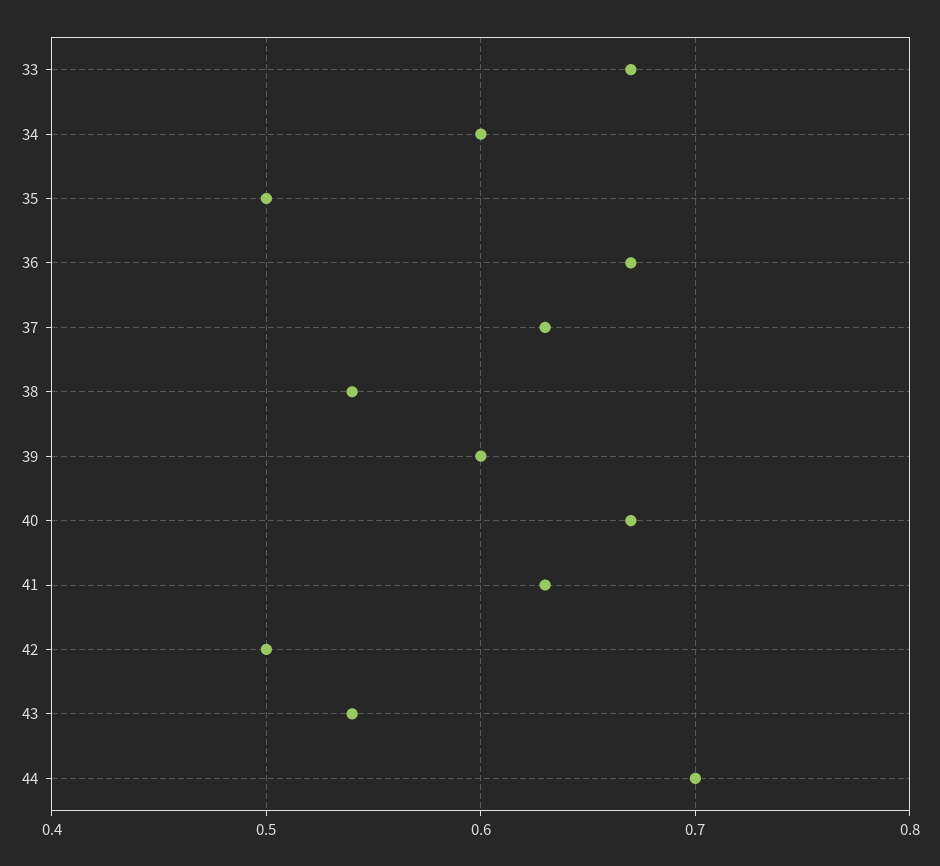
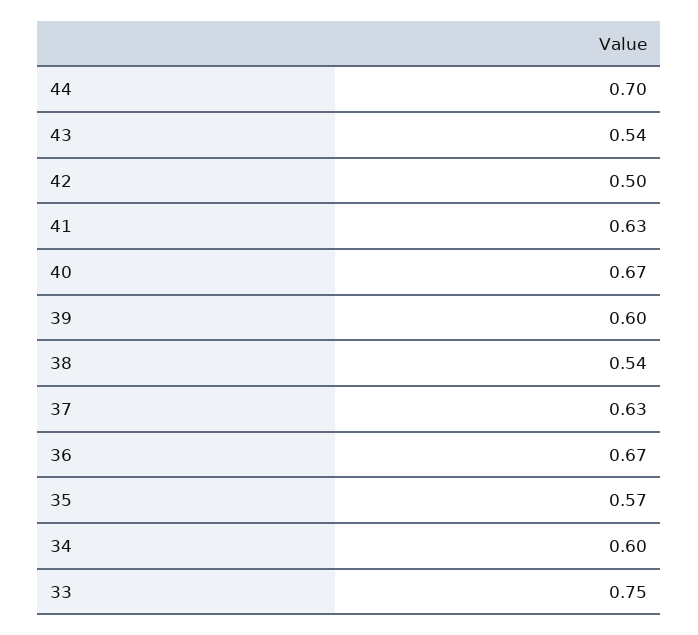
33: 0.67 -> 0.75
35: 0.5 -> 0.57

